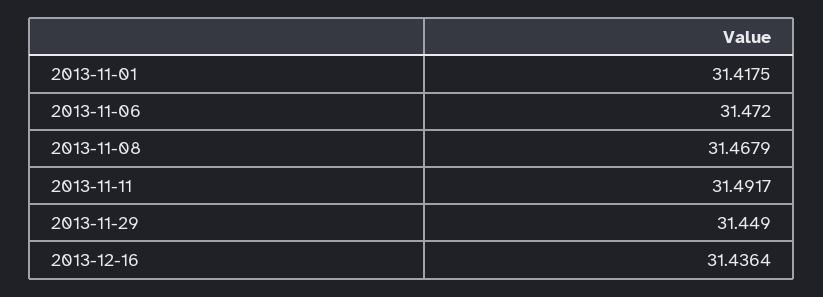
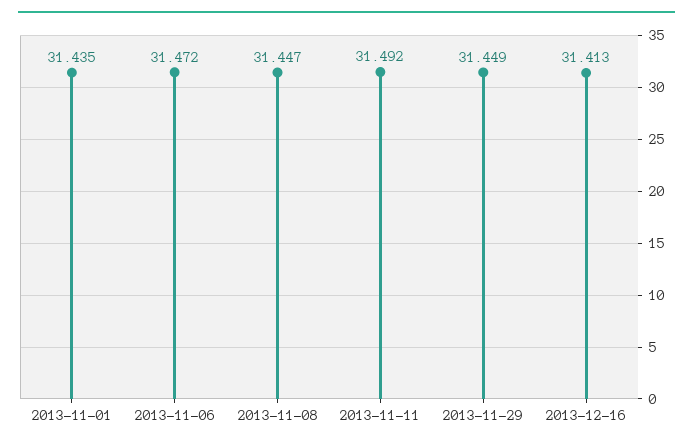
2013-11-01: 31.4175 -> 31.435
2013-11-08: 31.4679 -> 31.447
2013-12-16: 31.4364 -> 31.413

